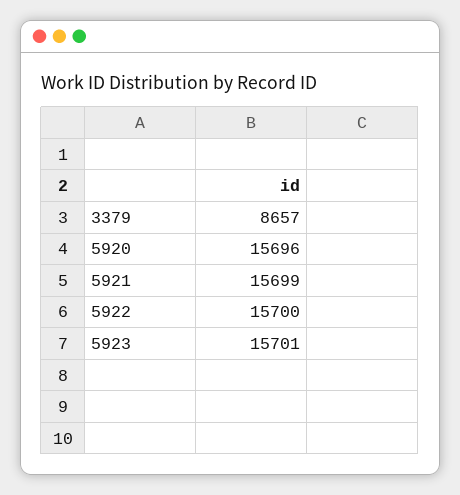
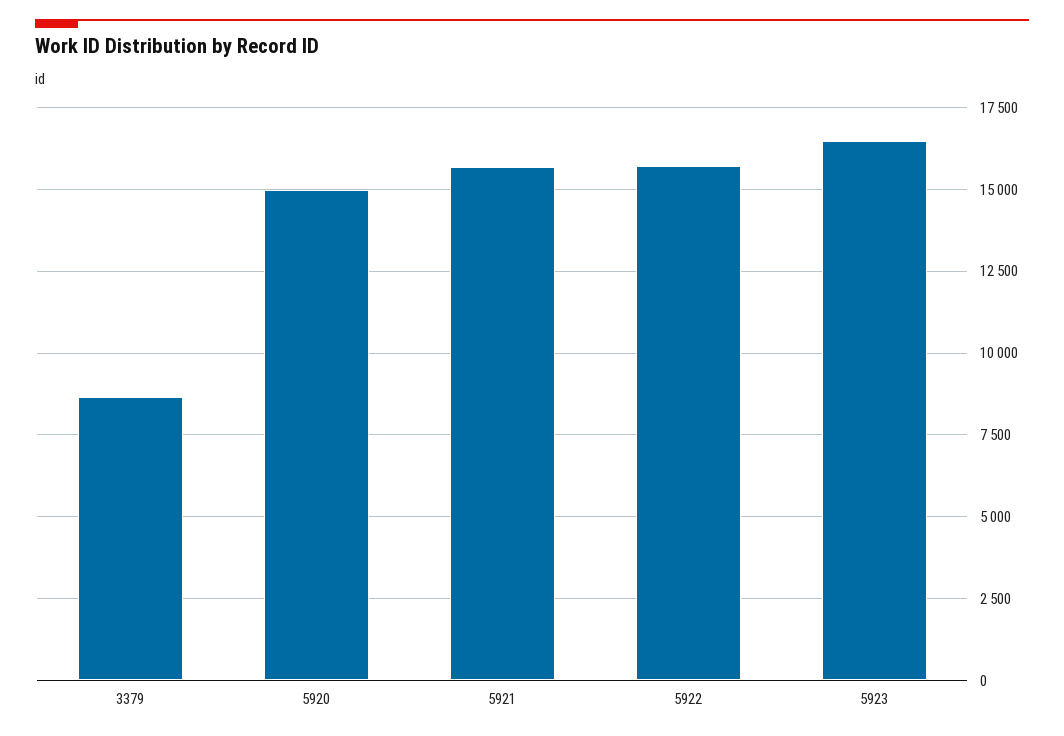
5920: 15696 -> 15000
5923: 15701 -> 16500

